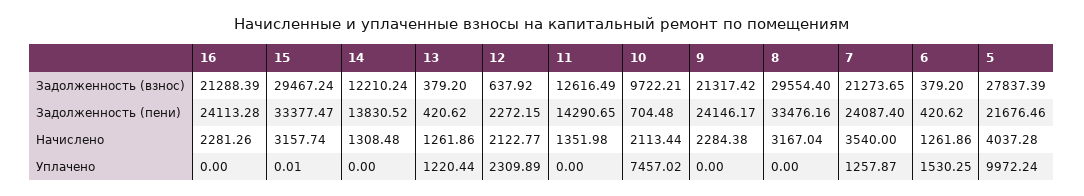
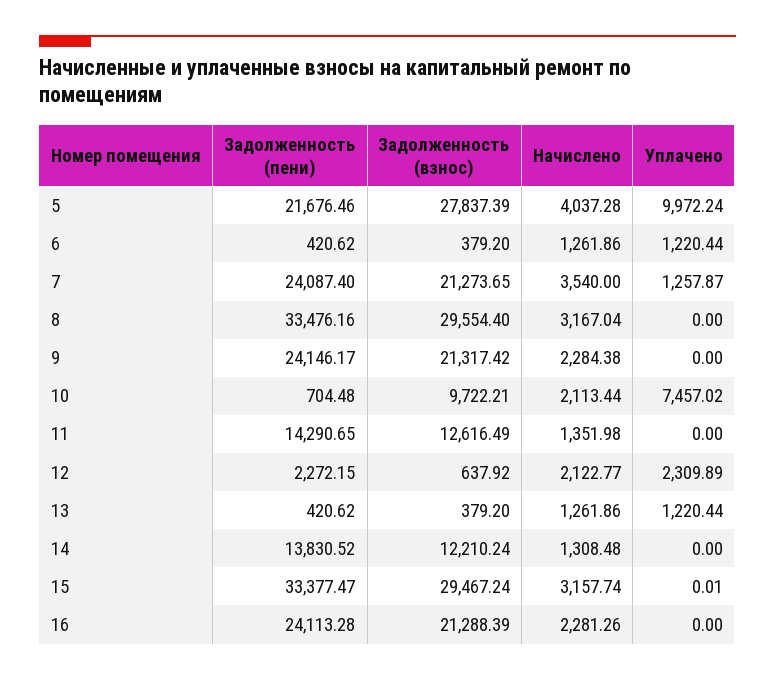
6, Уплачено: 1530.25 -> 1220.44

